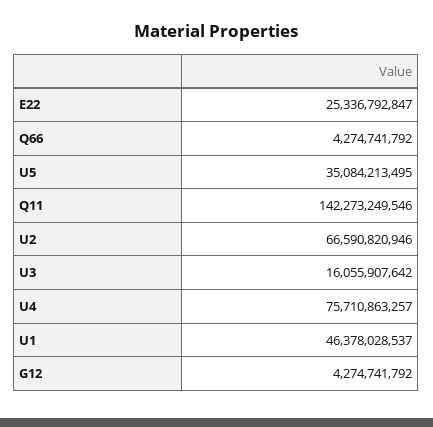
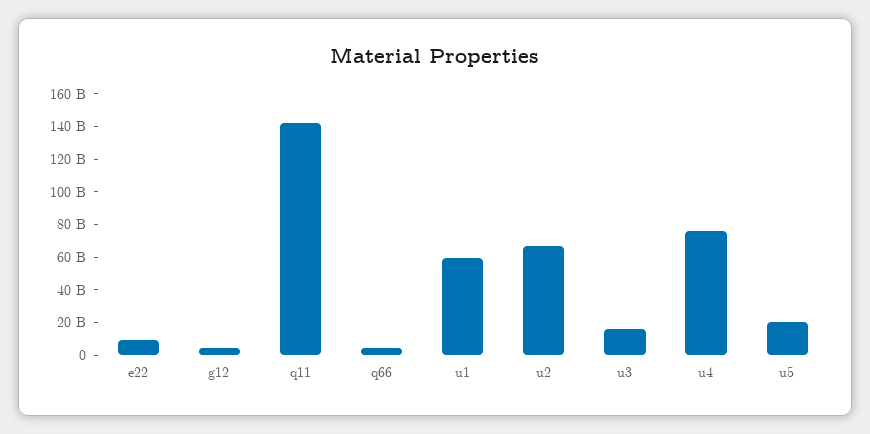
E22: 25336792847 -> 10000000000
U5: 35084213495 -> 20000000000
U1: 46378028537 -> 60000000000

